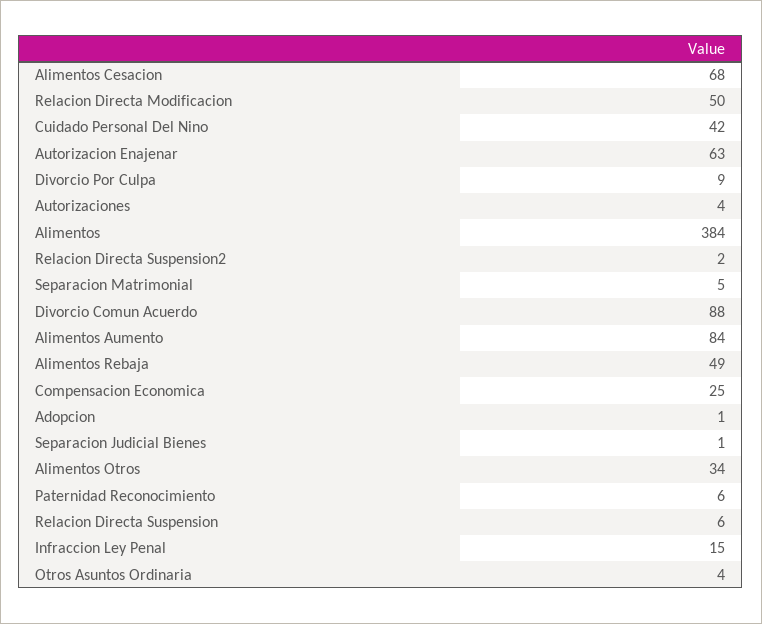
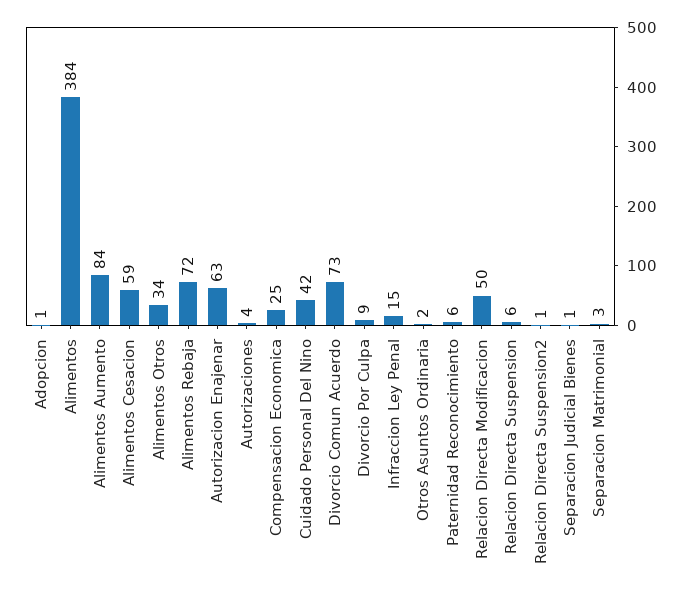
Alimentos Cesacion: 68 -> 59
Relacion Directa Suspension2: 2 -> 1
Separacion Matrimonial: 5 -> 3
Divorcio Comun Acuerdo: 88 -> 73
Alimentos Rebaja: 49 -> 72
Otros Asuntos Ordinaria: 4 -> 2

